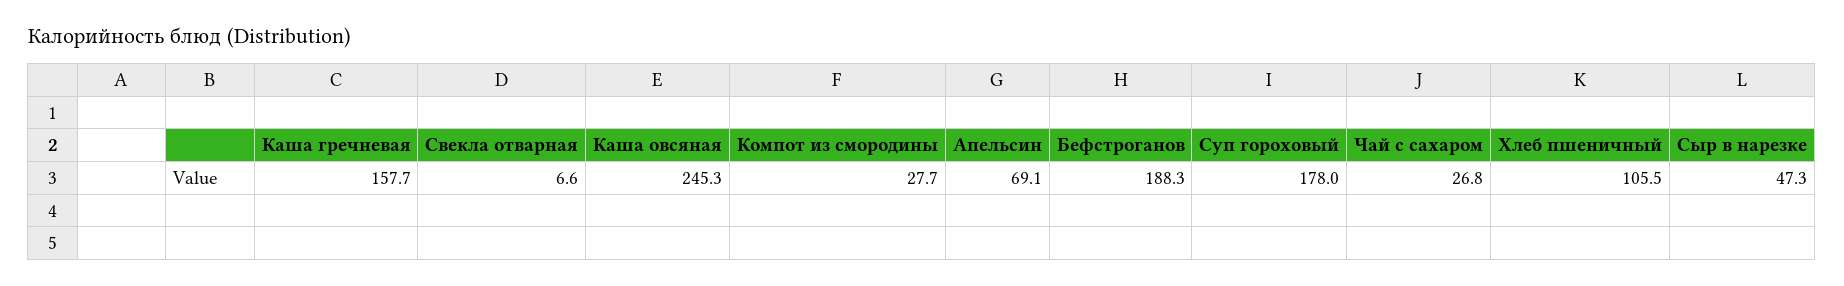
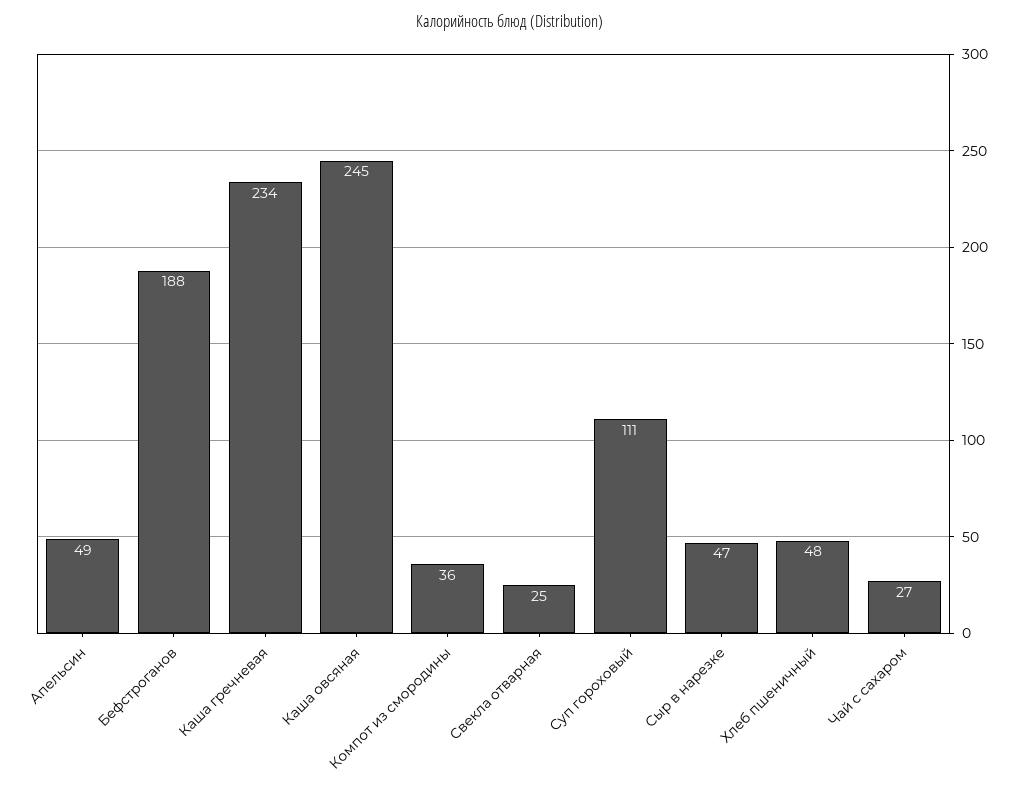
Каша гречневая: 157.7 -> 234
Свекла отварная: 6.6 -> 25
Компот из смородины: 27.7 -> 36
Апельсин: 69.1 -> 49
Суп гороховый: 178 -> 111
Хлеб пшеничный: 105.5 -> 48

